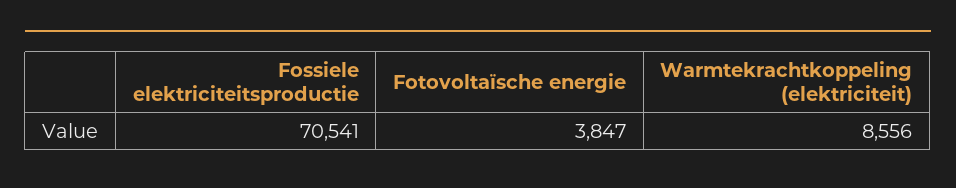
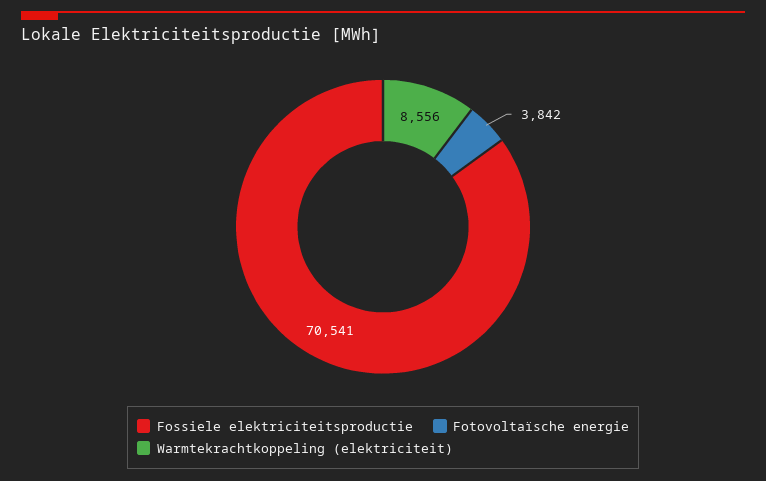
Fotovoltaïsche energie: 3847 -> 3842

